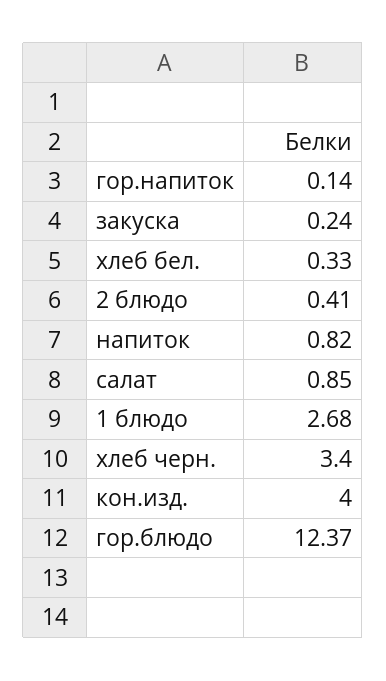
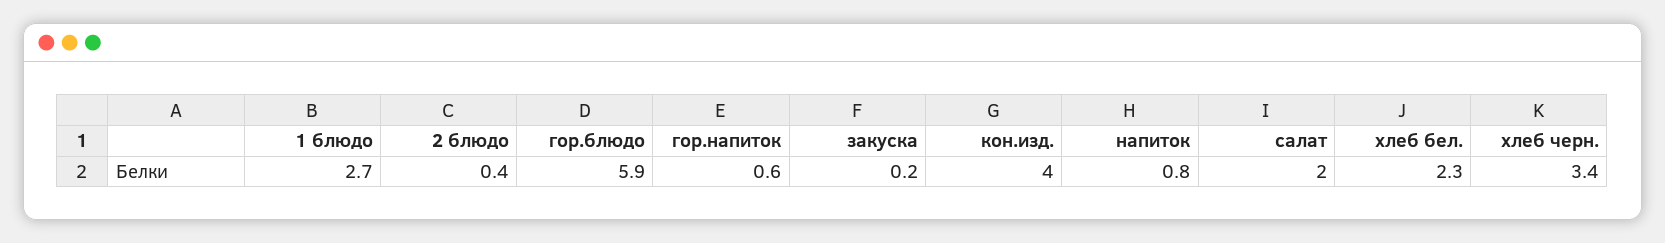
гор.напиток: 0.14 -> 0.6
хлеб бел.: 0.33 -> 2.3
салат: 0.85 -> 2
гор.блюдо: 12.37 -> 5.9

